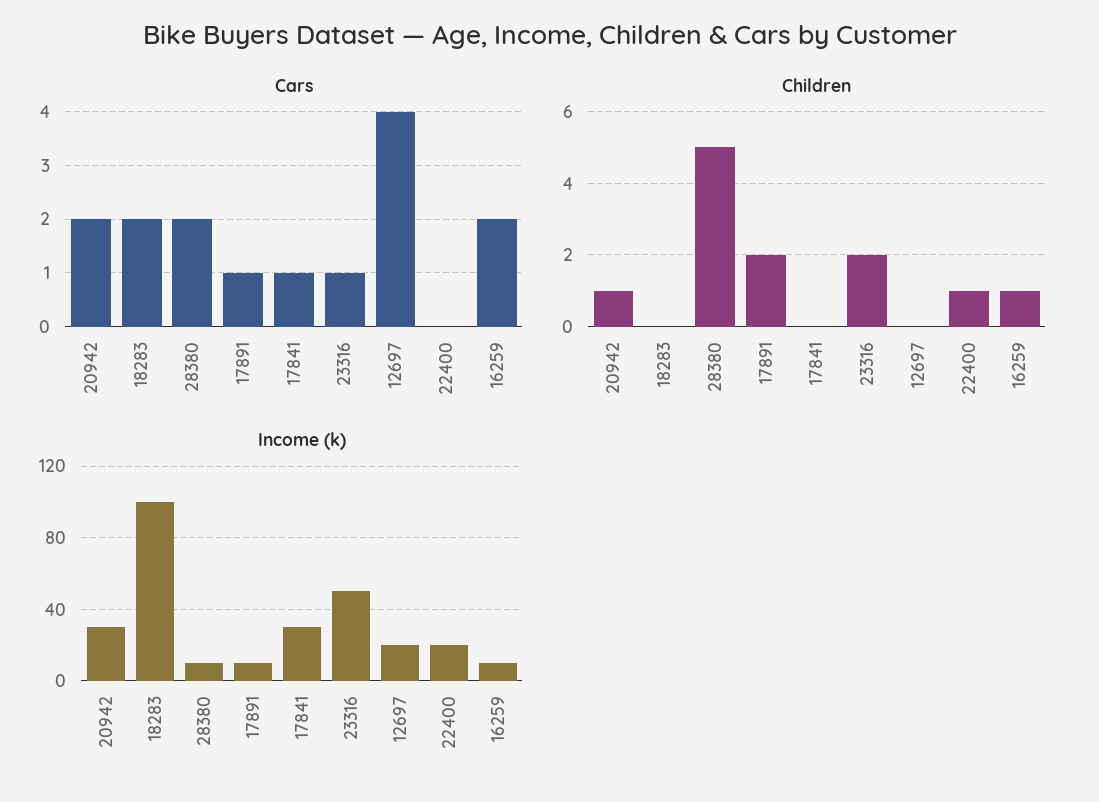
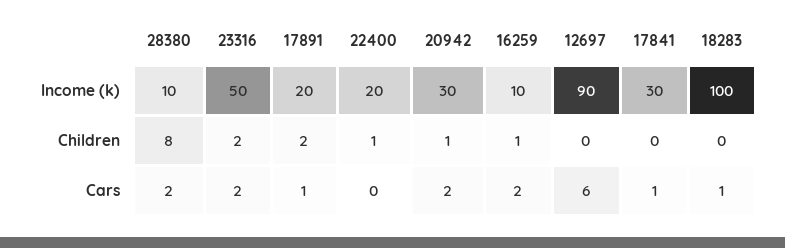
Cars, 18283: 2 -> 1
Cars, 23316: 1 -> 2
Cars, 12697: 4 -> 6
Children, 28380: 5 -> 8
Income (k), 17891: 10 -> 20
Income (k), 12697: 20 -> 90

